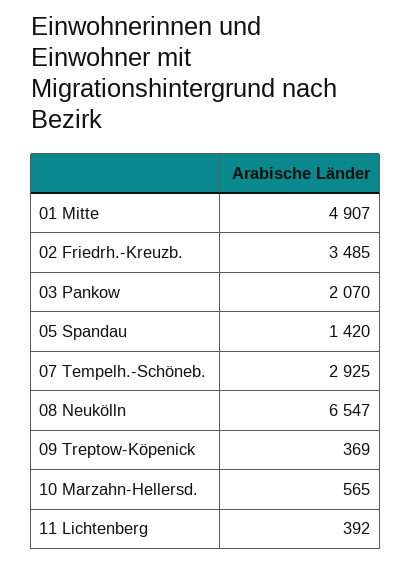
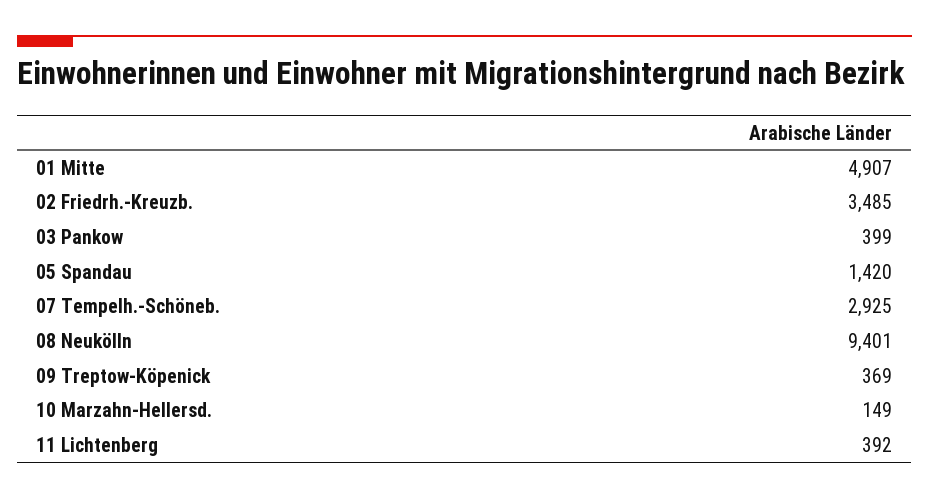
03 Pankow: 2070 -> 399
08 Neukölln: 6547 -> 9401
10 Marzahn-Hellersd.: 565 -> 149

